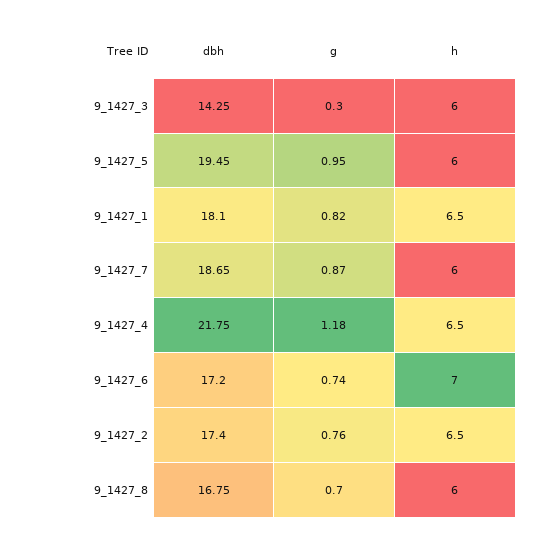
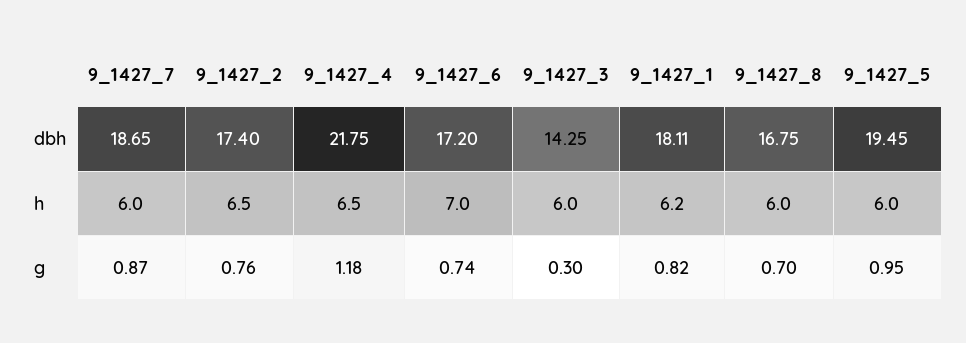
dbh, 9_1427_1: 18.1 -> 18.11
h, 9_1427_1: 6.5 -> 6.2

